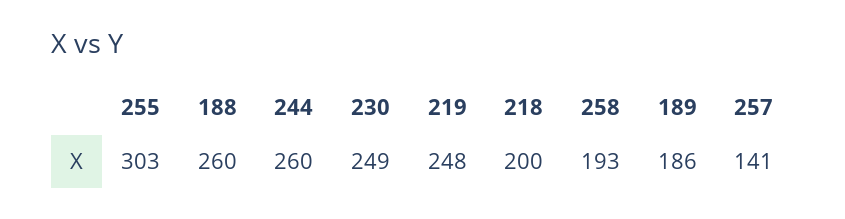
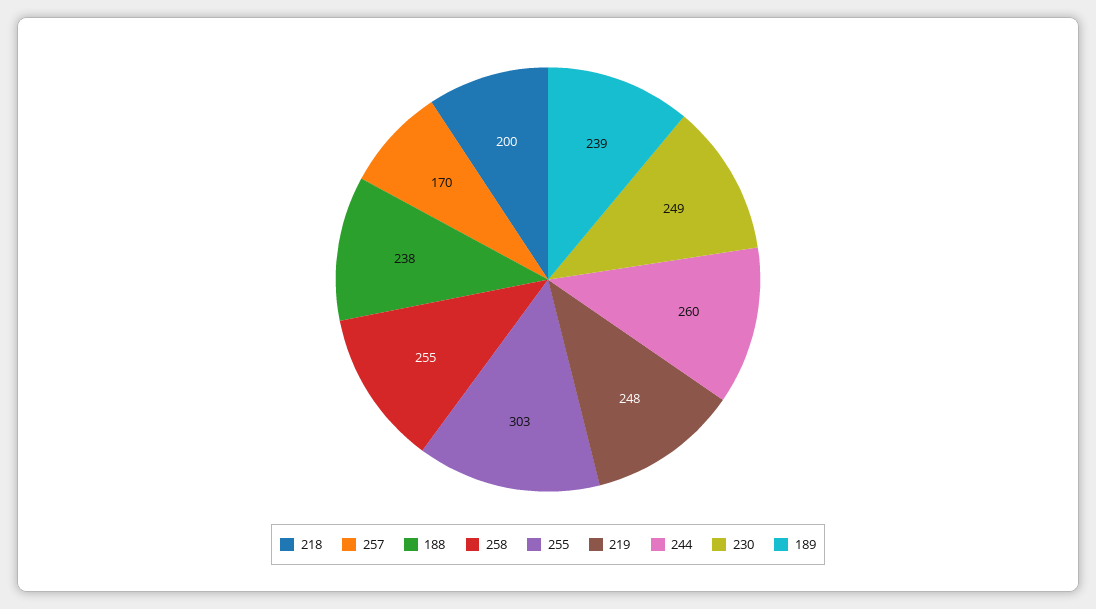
188: 260 -> 238
258: 193 -> 255
189: 186 -> 239
257: 141 -> 170

